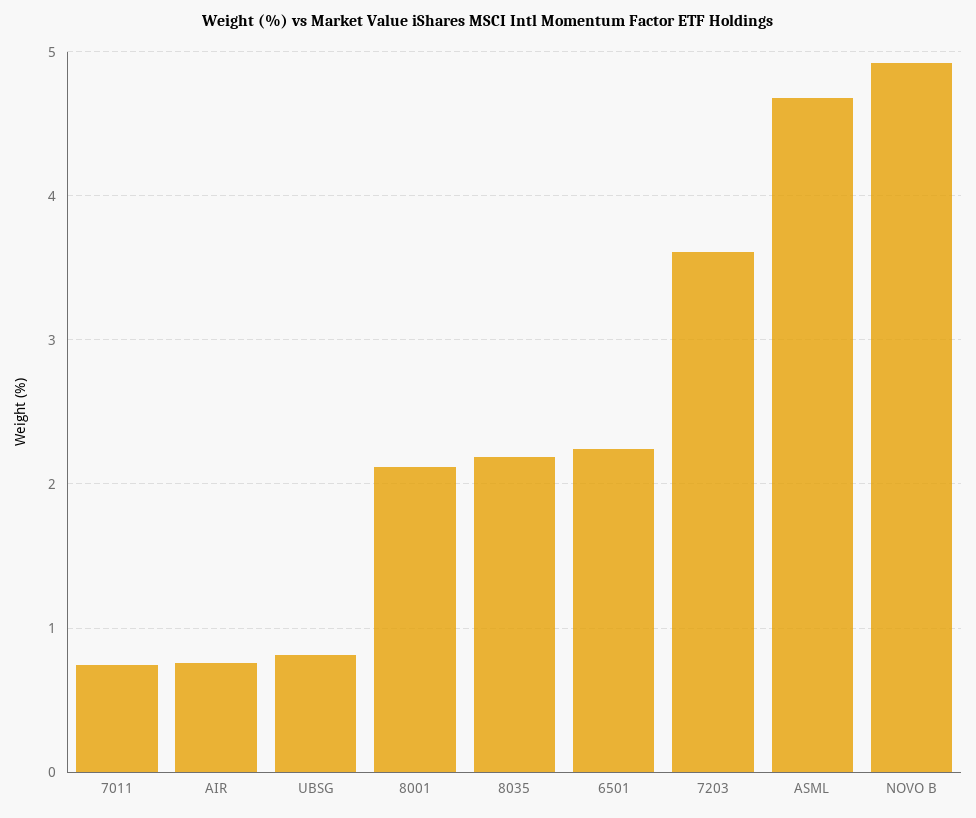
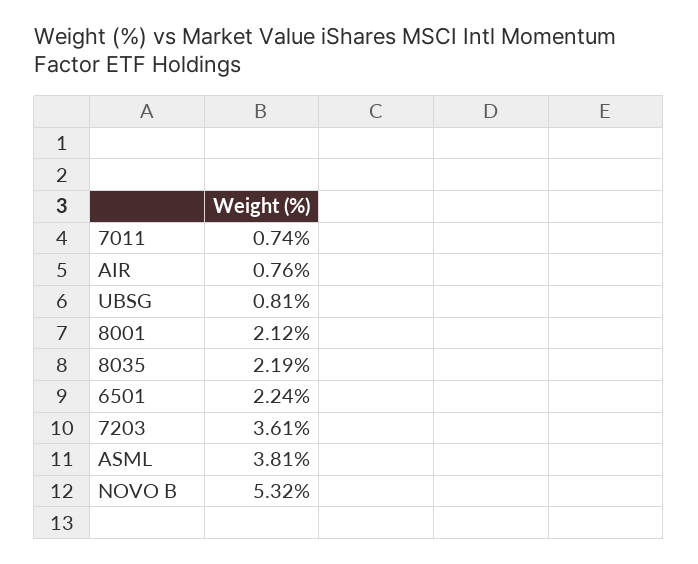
ASML: 4.7 -> 3.81
NOVO B: 4.9 -> 5.32

